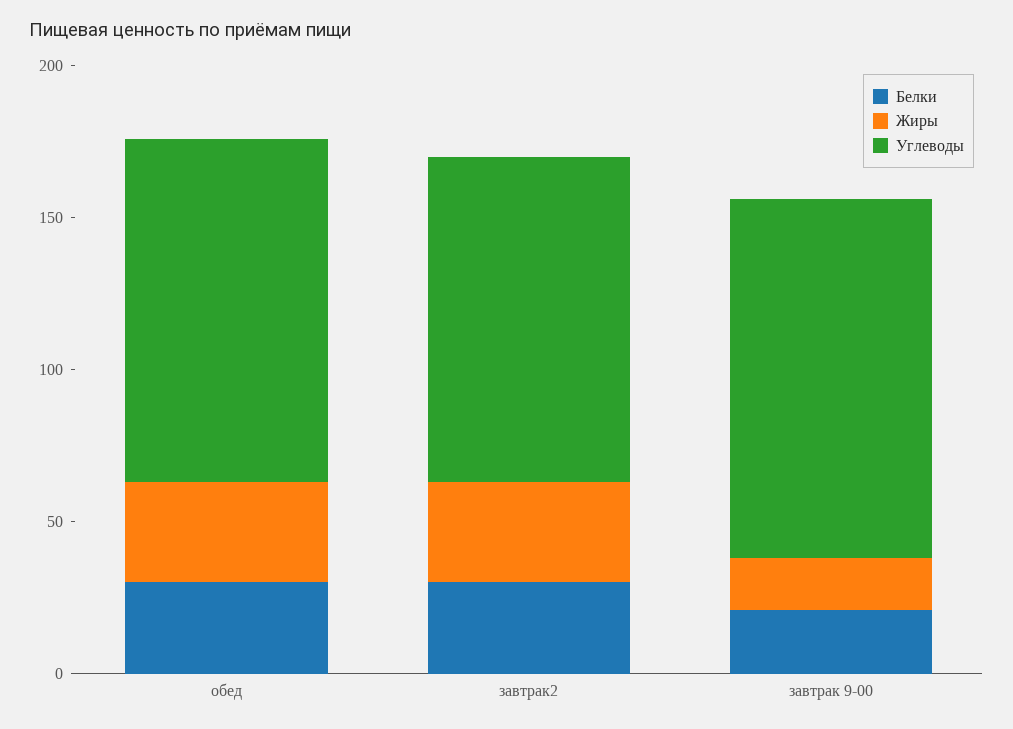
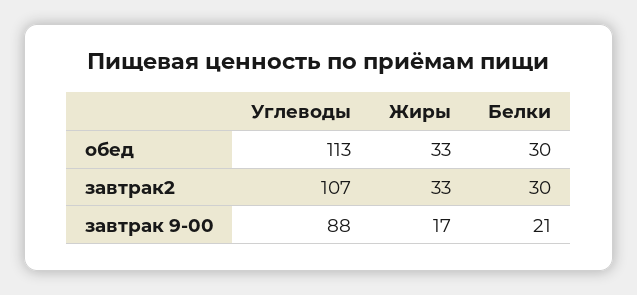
Углеводы, завтрак 9-00: 120 -> 88

